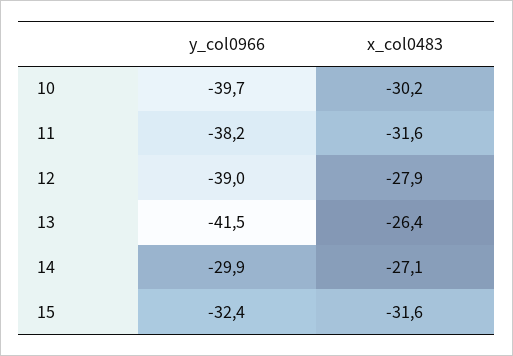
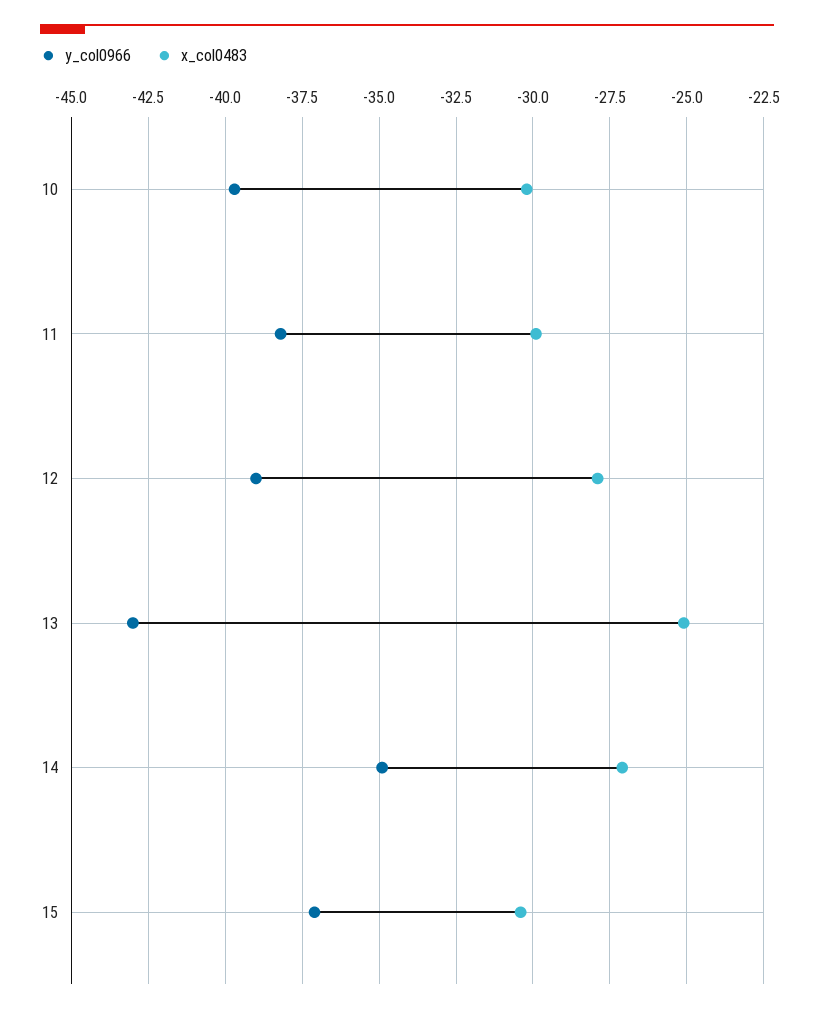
x_col0483, 11: -31.6 -> -30
y_col0966, 13: -41.5 -> -43
x_col0483, 13: -26.4 -> -25
y_col0966, 14: -29.9 -> -35
y_col0966, 15: -32.4 -> -37
x_col0483, 15: -31.6 -> -30.5

